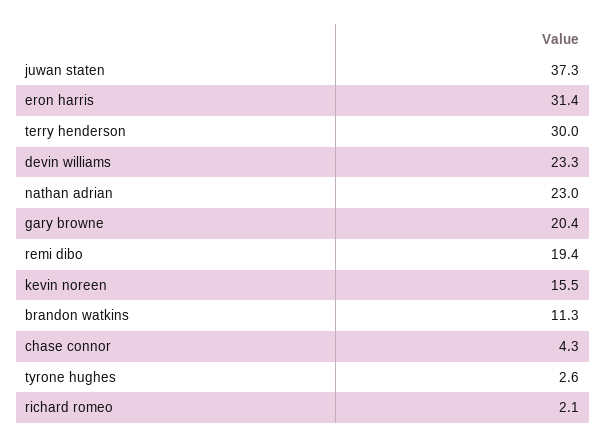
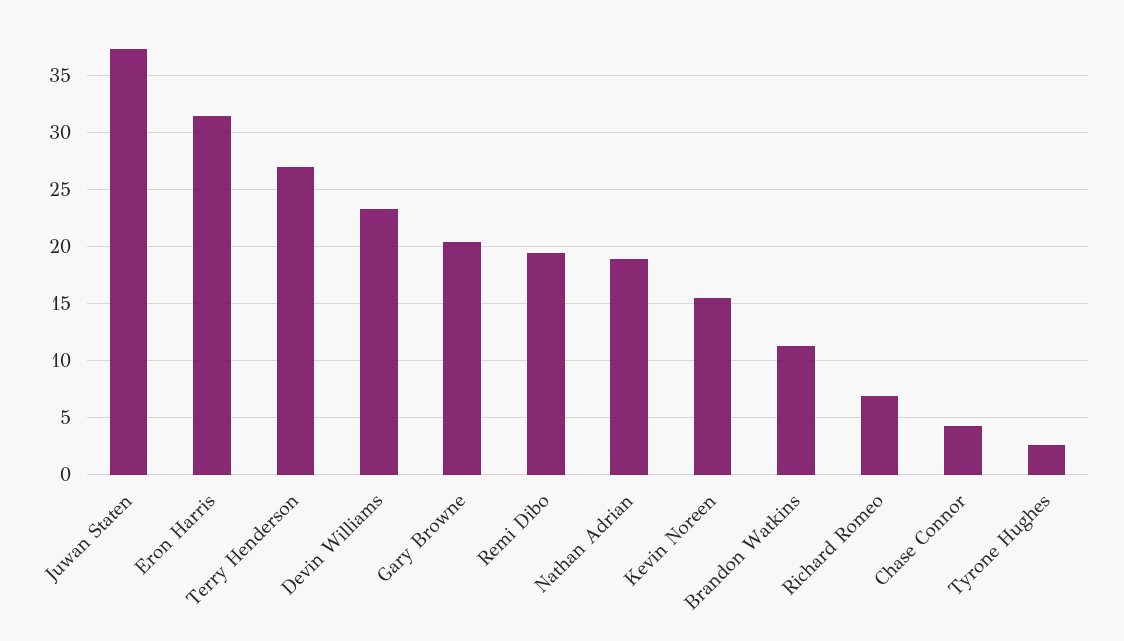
terry henderson: 30 -> 27
nathan adrian: 23 -> 19
richard romeo: 2.1 -> 7

